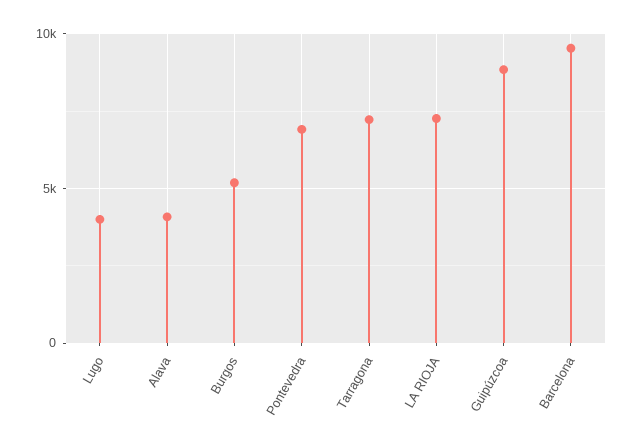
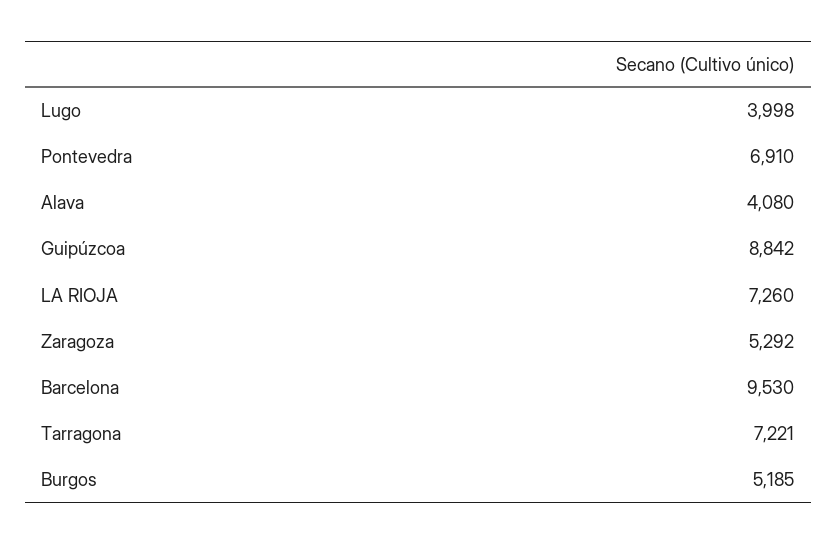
Zaragoza: none -> 5292

